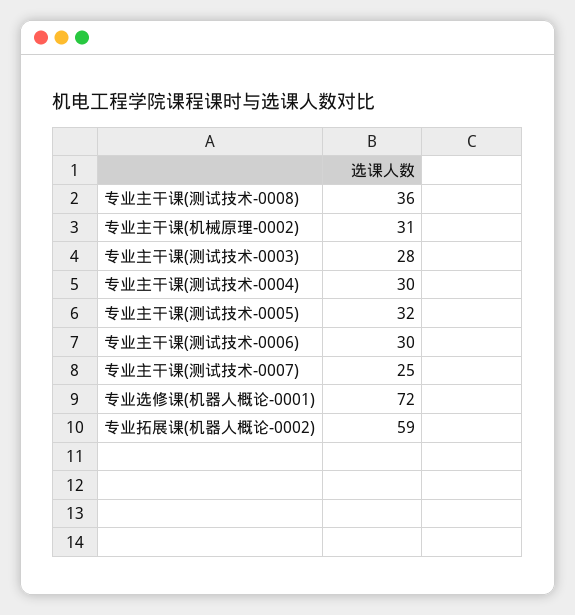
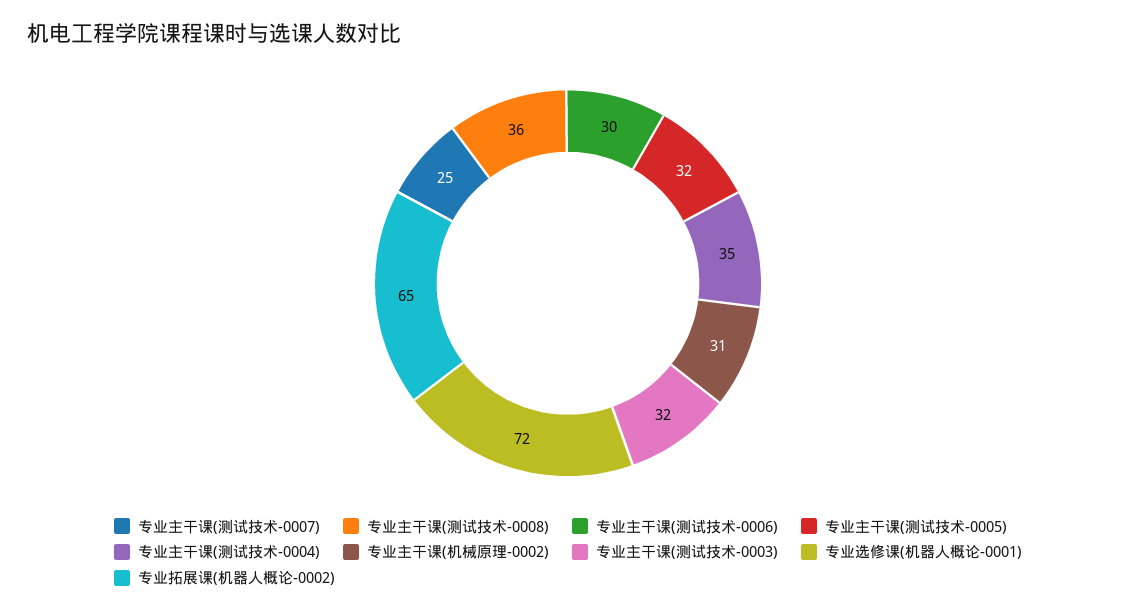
专业主干课(测试技术-0003): 28 -> 32
专业主干课(测试技术-0004): 30 -> 35
专业拓展课(机器人概论-0002): 59 -> 65

